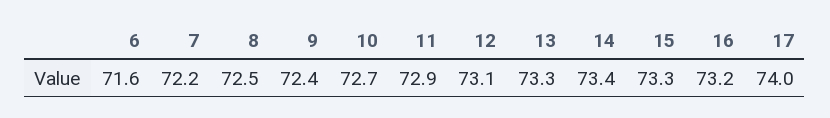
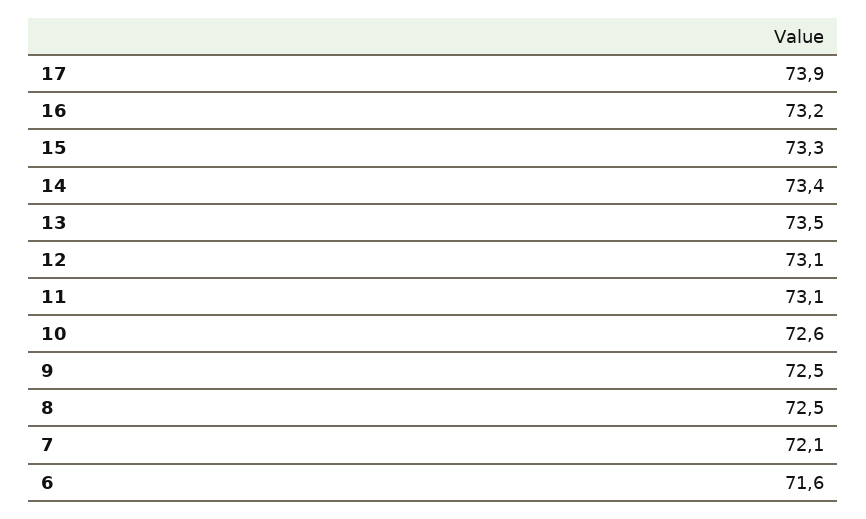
7: 72.2 -> 72.1
9: 72.4 -> 72.5
10: 72.7 -> 72.6
11: 72.9 -> 73.1
13: 73.3 -> 73.5
17: 74 -> 73.9

